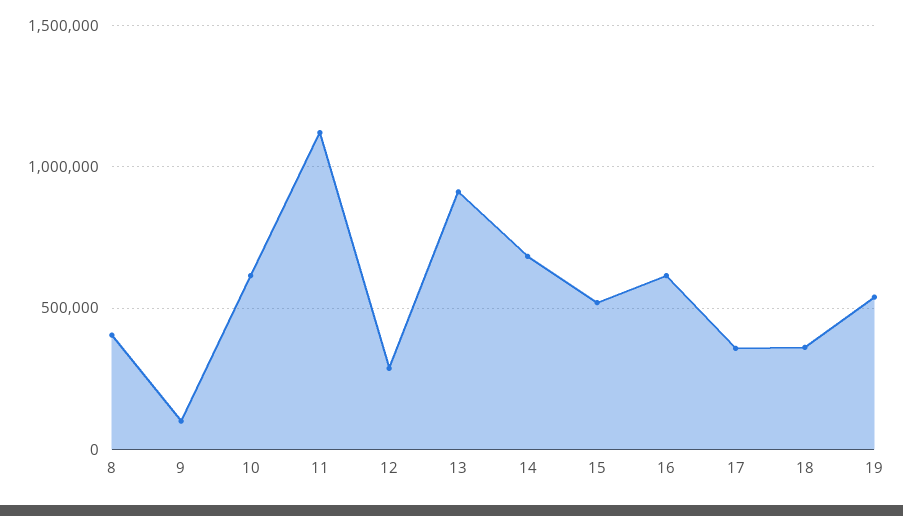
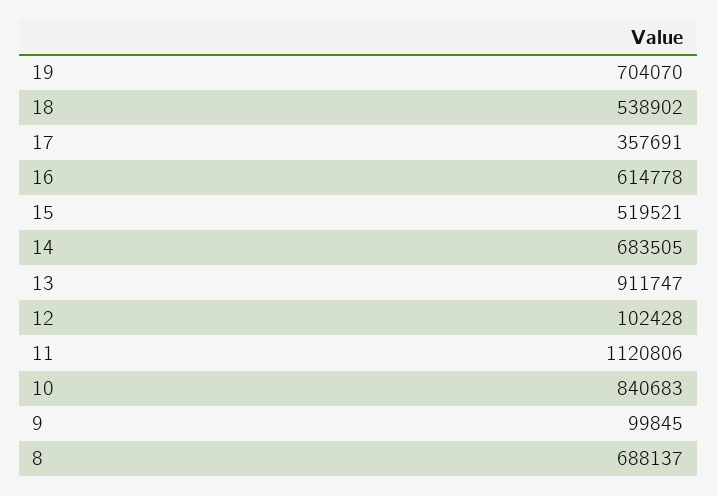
8: 400000 -> 688137
10: 600000 -> 840683
12: 300000 -> 102428
18: 350000 -> 538902
19: 550000 -> 704070

